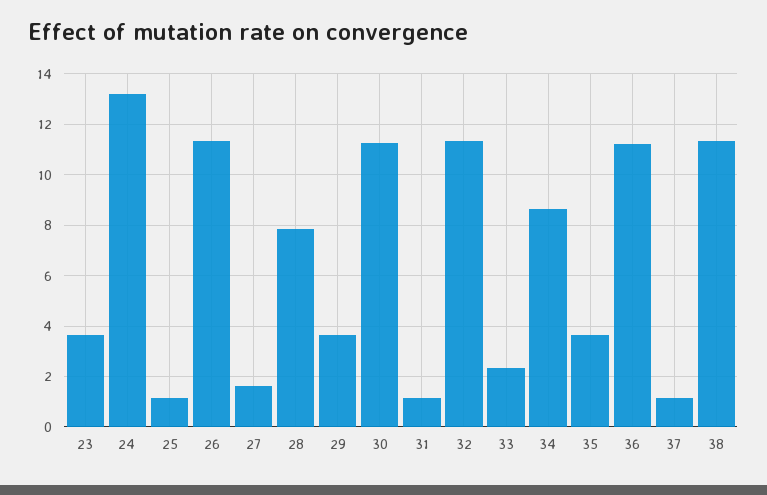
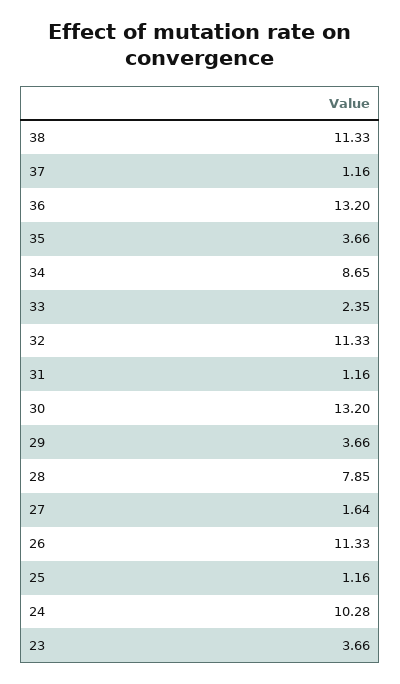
24: 13.25 -> 10.28
30: 11.25 -> 13.2
36: 11.25 -> 13.2

